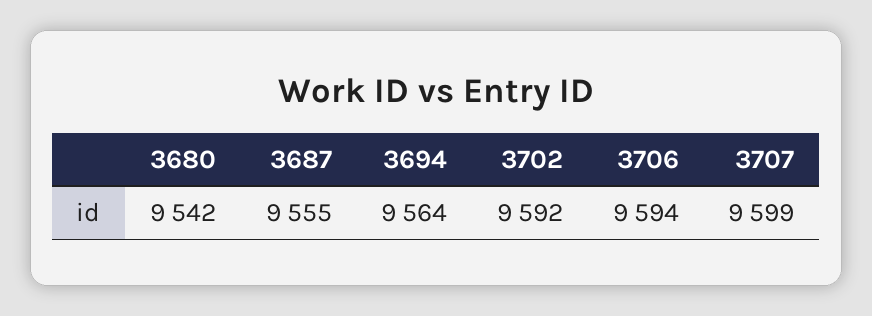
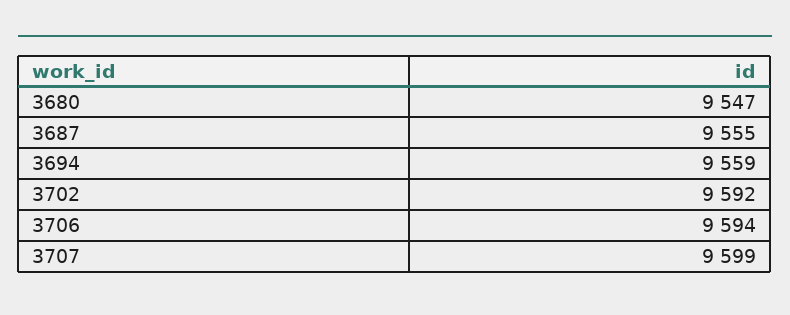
3680: 9542 -> 9547
3694: 9564 -> 9559

